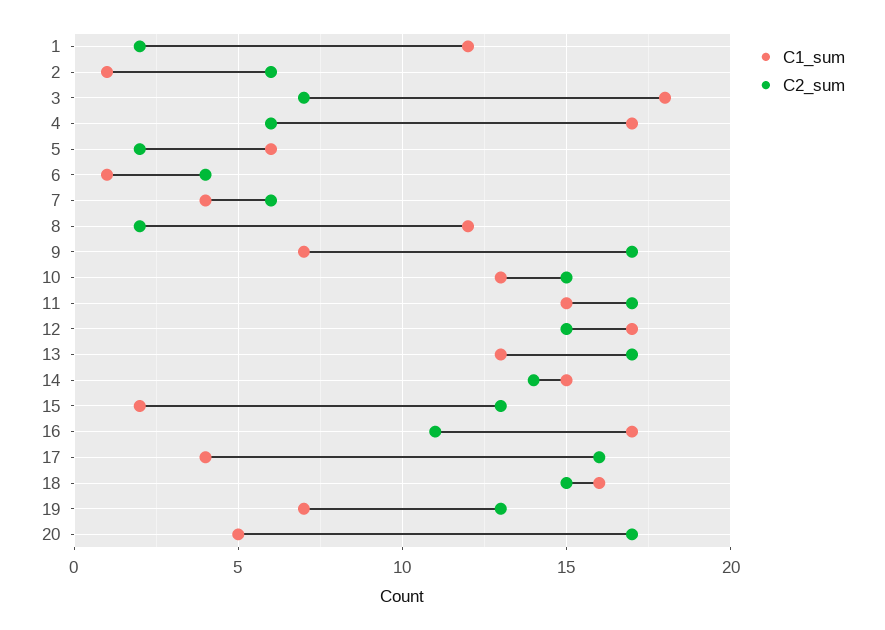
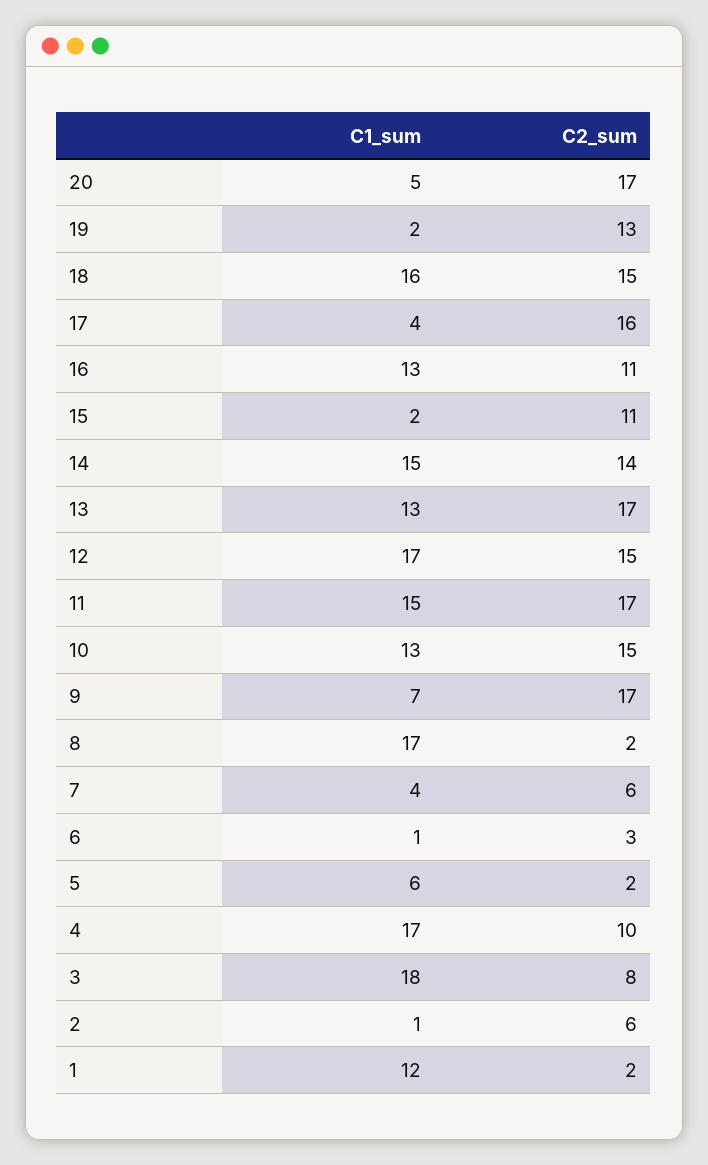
C2_sum, 3: 7 -> 8
C2_sum, 4: 6 -> 10
C2_sum, 6: 4 -> 3
C1_sum, 8: 12 -> 17
C2_sum, 15: 13 -> 11
C1_sum, 16: 17 -> 13
C1_sum, 19: 7 -> 2

